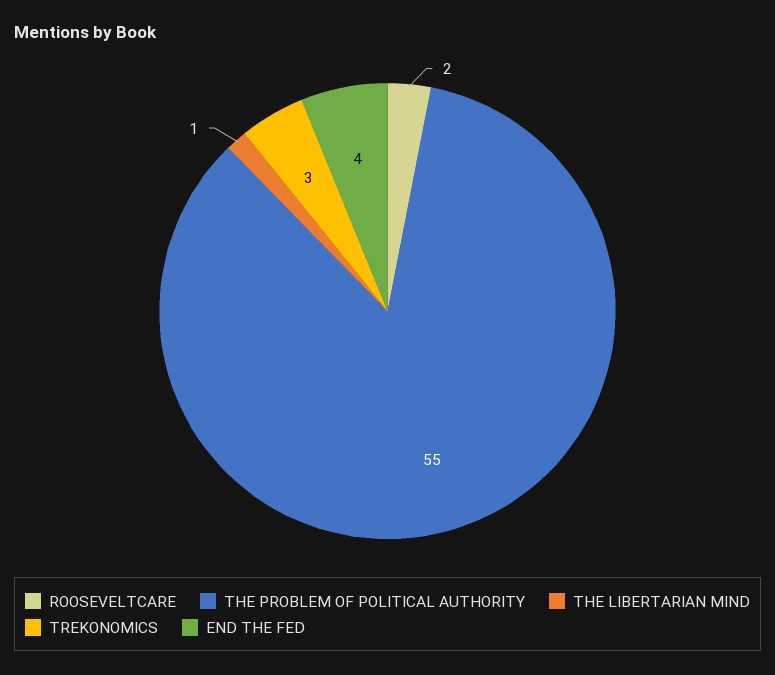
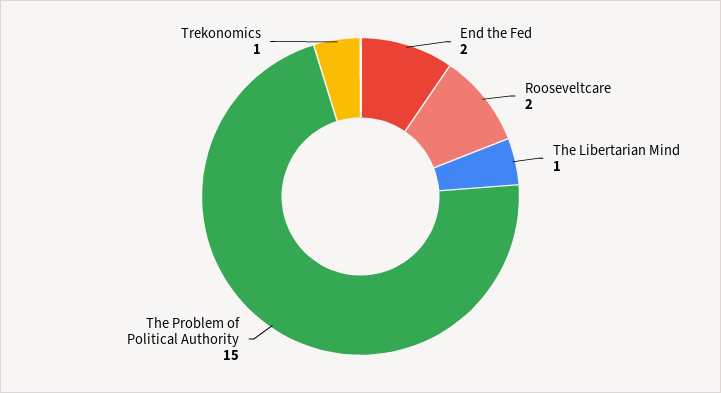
THE PROBLEM OF POLITICAL AUTHORITY: 55 -> 15
TREKONOMICS: 3 -> 1
END THE FED: 4 -> 2

